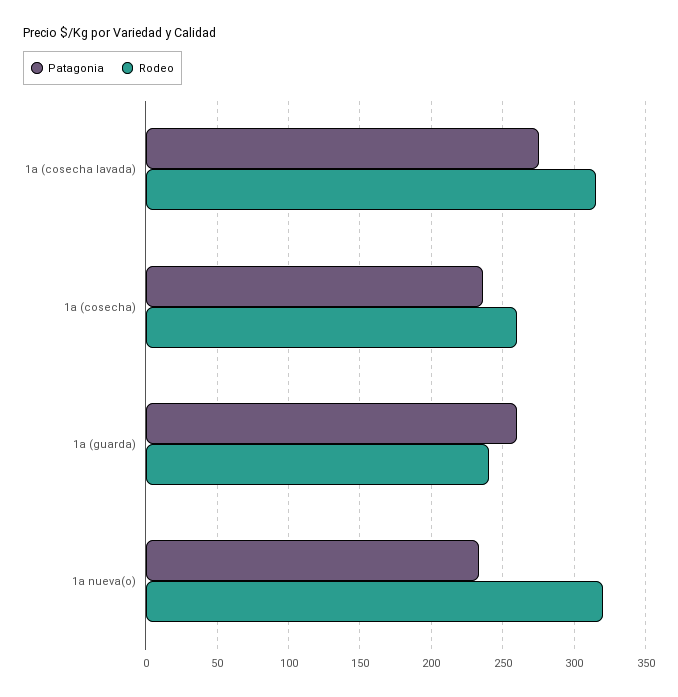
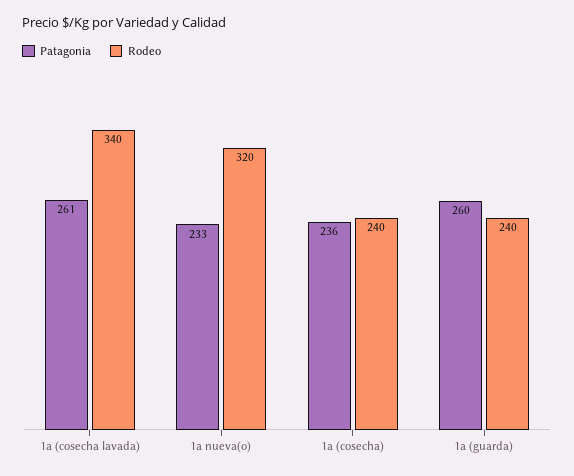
Patagonia, 1a (cosecha lavada): 275 -> 261
Rodeo, 1a (cosecha lavada): 315 -> 340
Rodeo, 1a (cosecha): 260 -> 240

